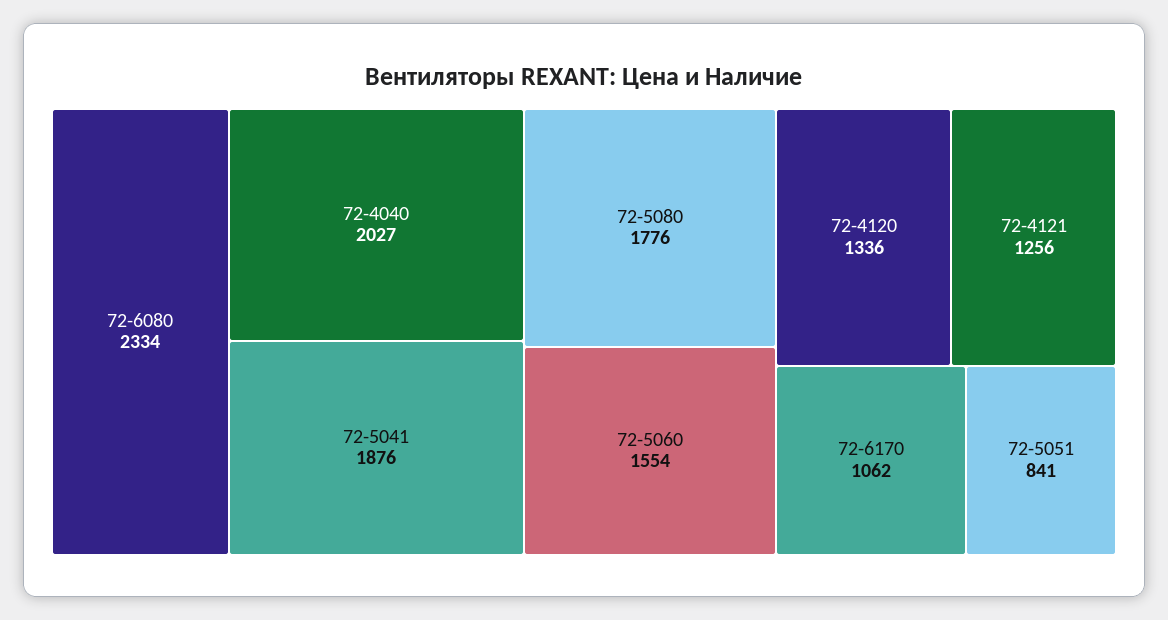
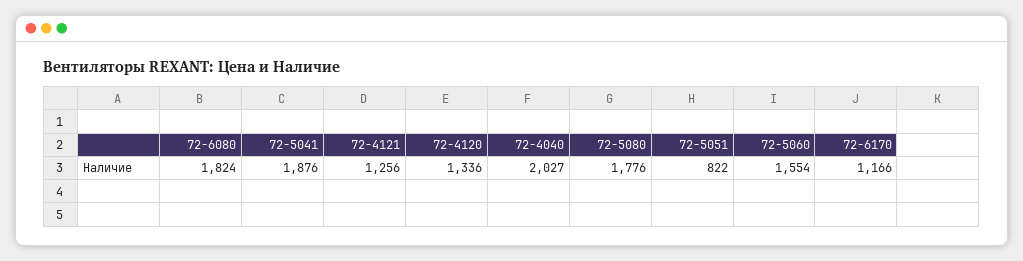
72-6080: 2334 -> 1824
72-6170: 1062 -> 1166
72-5051: 841 -> 822

